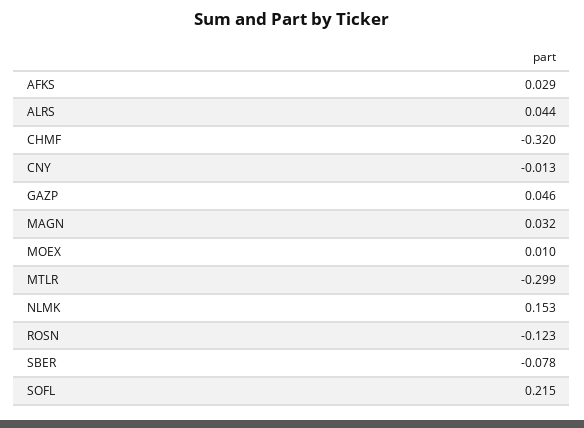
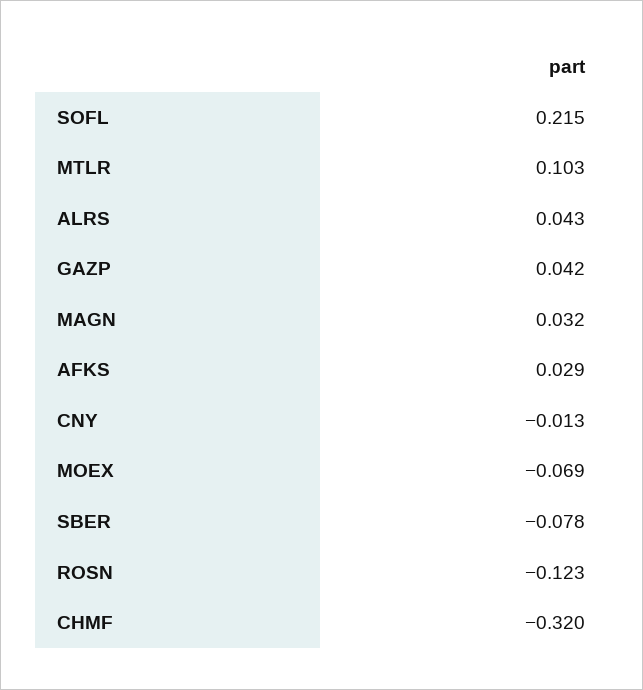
ALRS: 0.044 -> 0.043
GAZP: 0.046 -> 0.042
MOEX: 0.01 -> -0.069
MTLR: -0.299 -> 0.103
NLMK: 0.153 -> none

